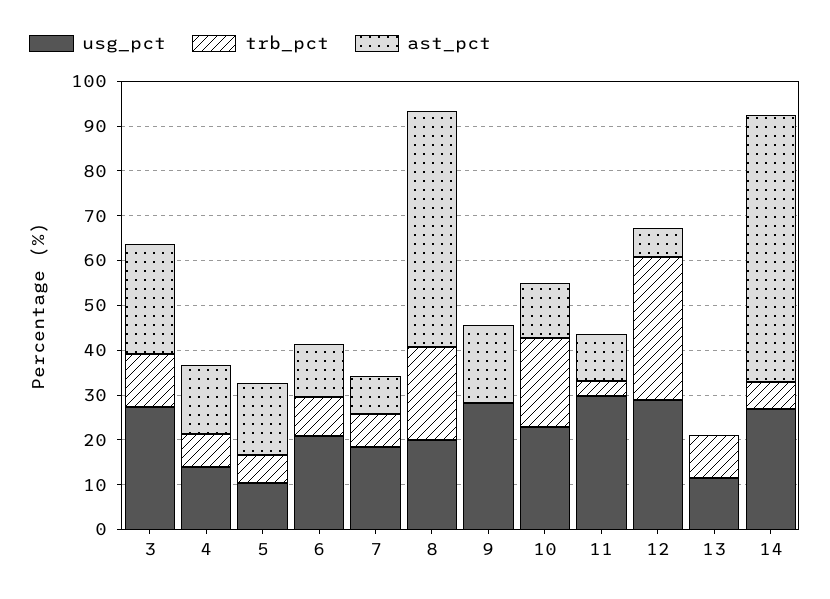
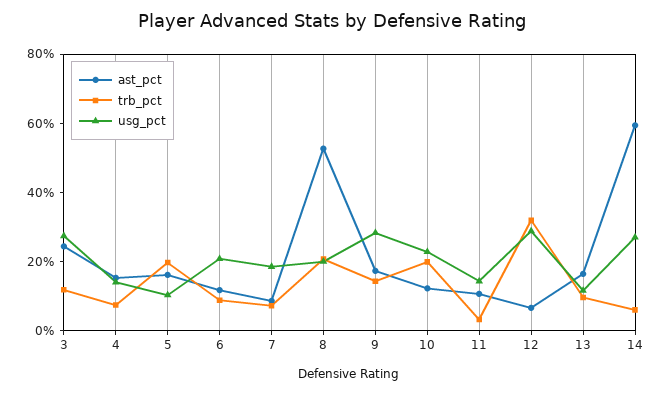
trb_pct, 5: 6 -> 20
trb_pct, 9: 0 -> 15
usg_pct, 11: 30 -> 15
ast_pct, 13: 0 -> 15

